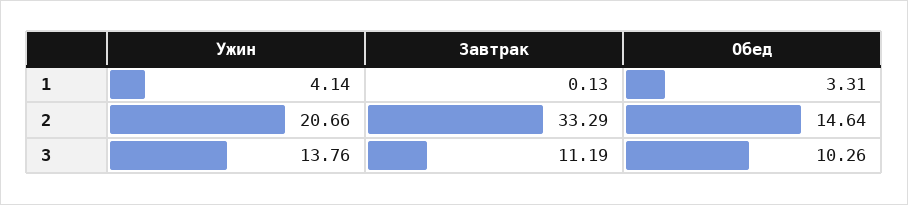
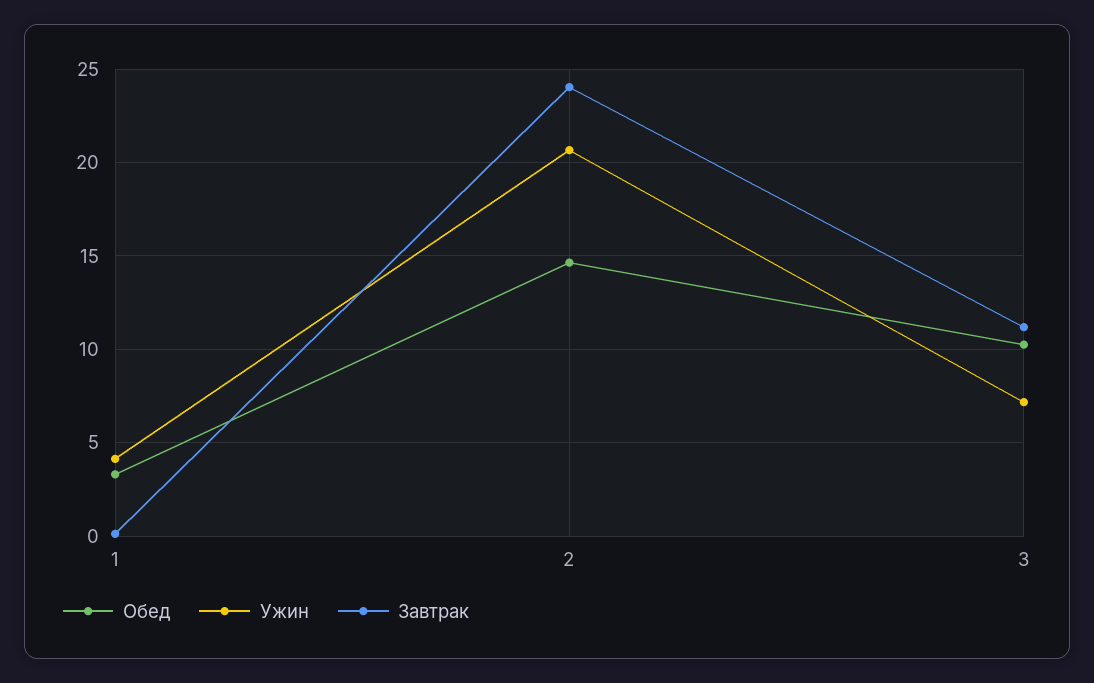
Завтрак, 2: 33.29 -> 24
Ужин, 3: 13.76 -> 7

